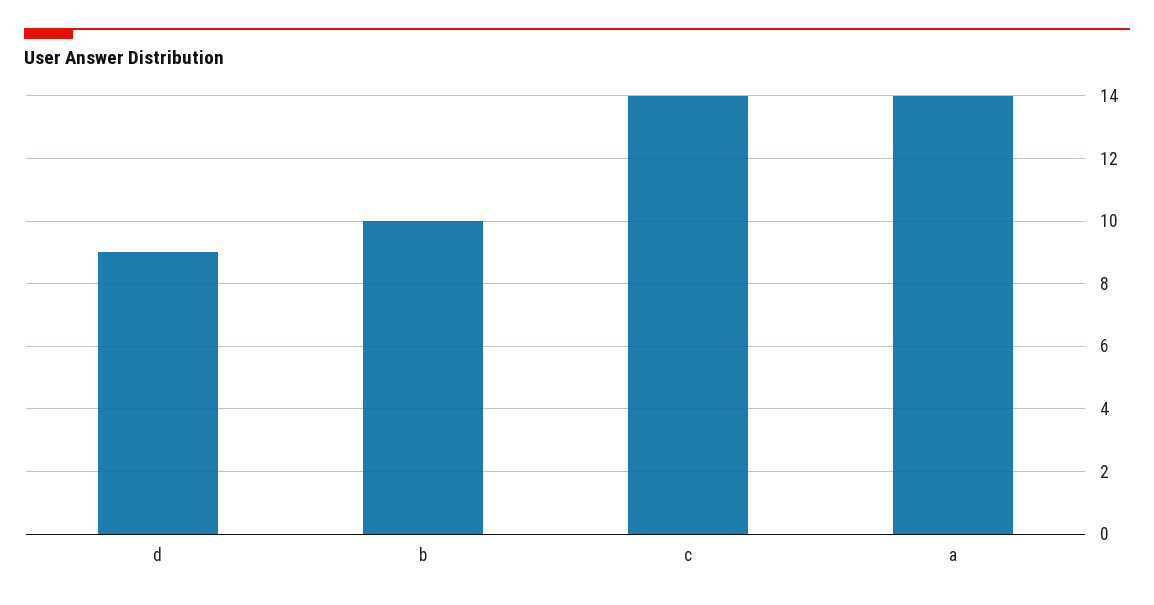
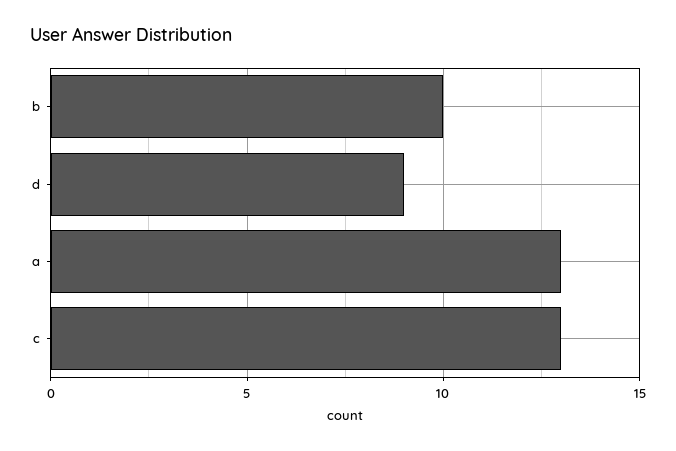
c: 14 -> 13
a: 14 -> 13

